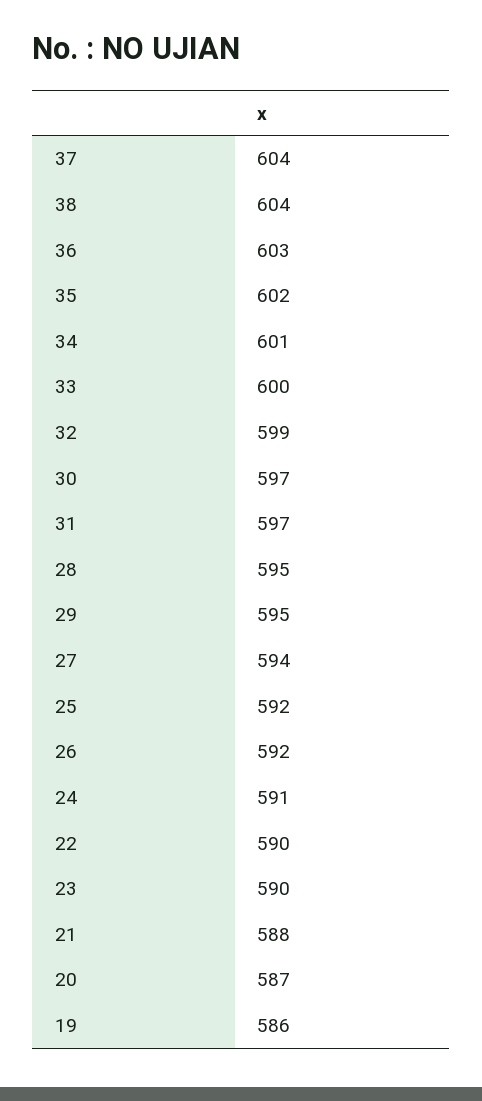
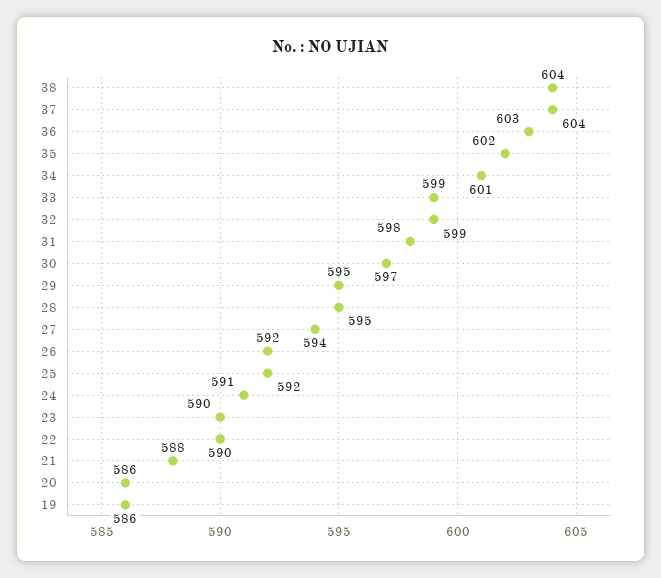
33: 600 -> 599
31: 597 -> 598
20: 587 -> 586

